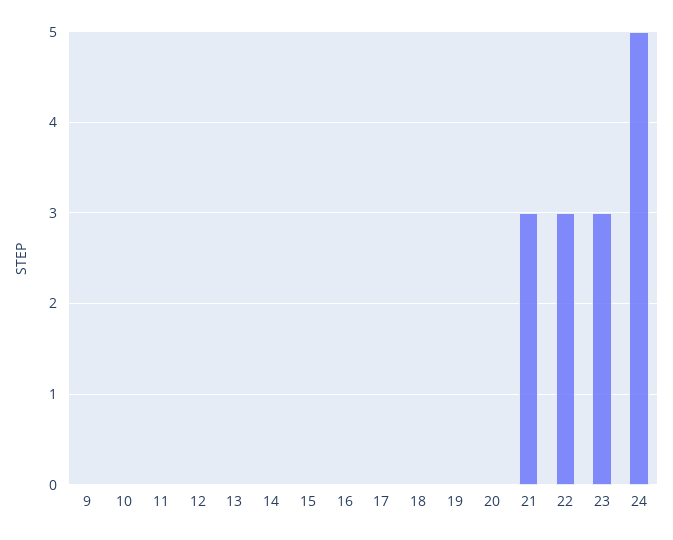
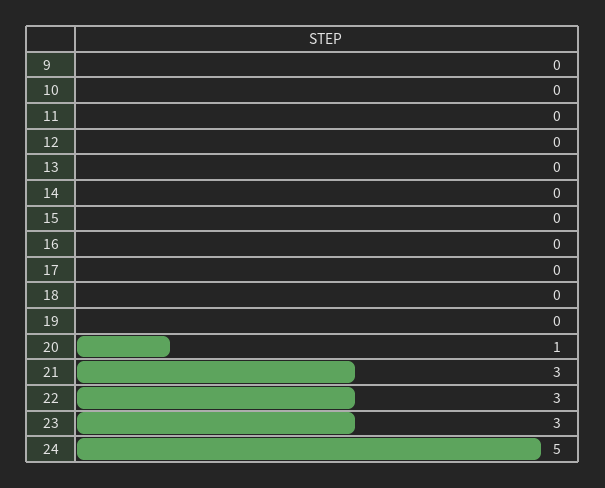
20: 0 -> 1

